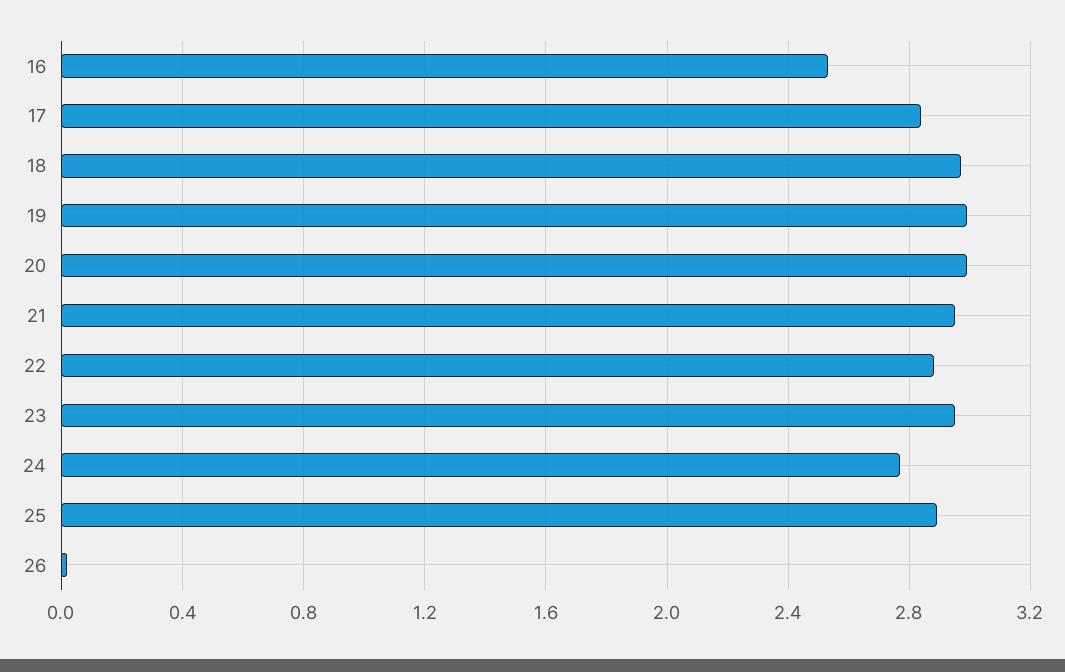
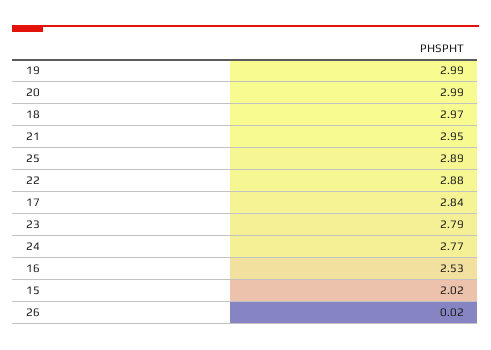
23: 2.95 -> 2.79
15: none -> 2.02

